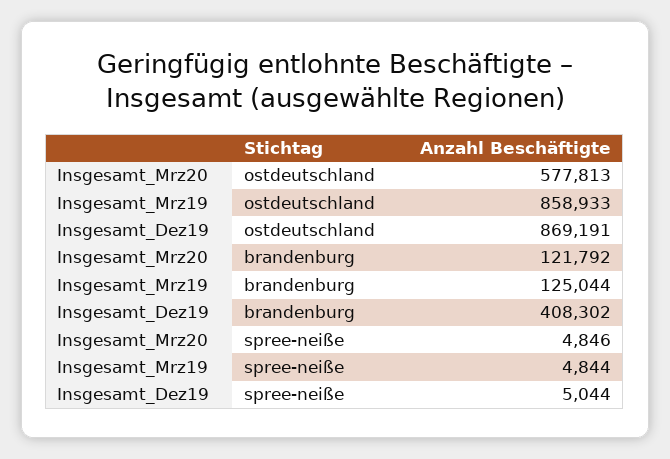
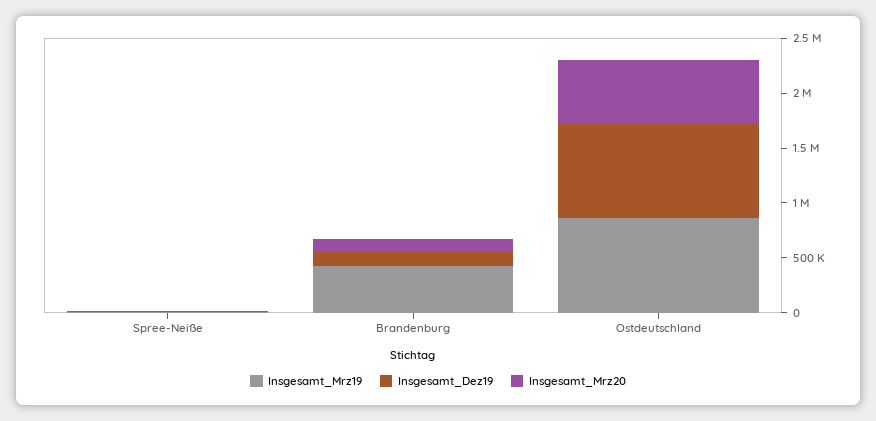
Insgesamt_Mrz19, brandenburg: 125044 -> 400000
Insgesamt_Dez19, brandenburg: 408302 -> 100000

